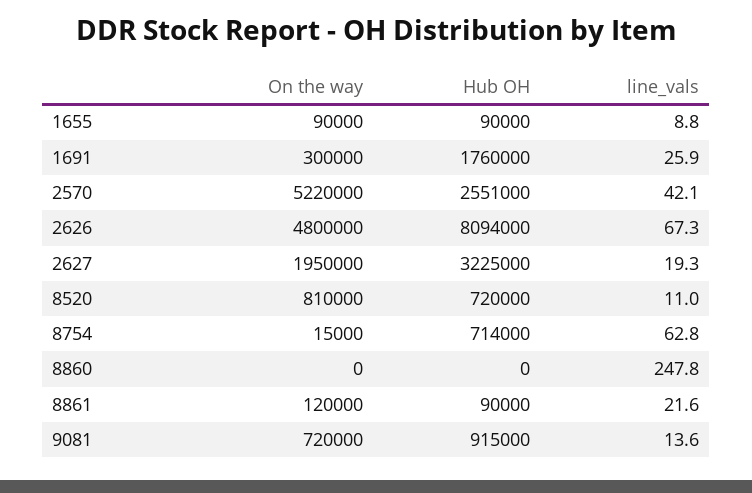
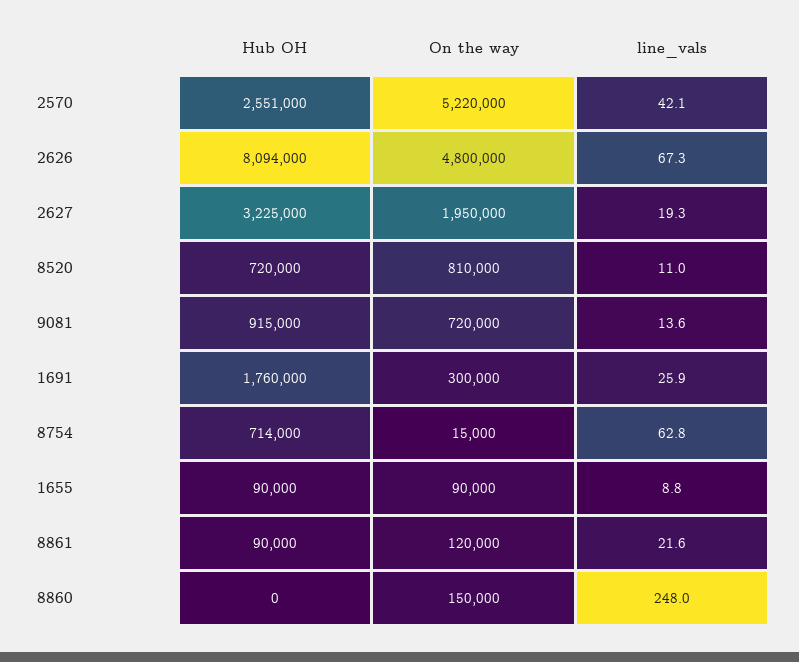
On the way, 8860: 0 -> 150000
line_vals, 8860: 247.8 -> 248

